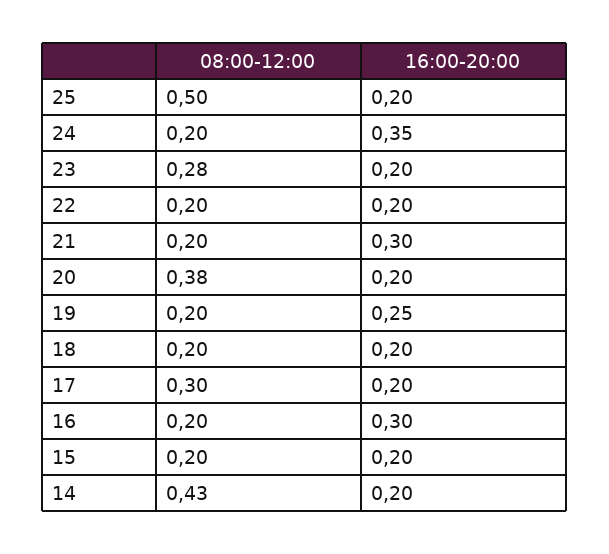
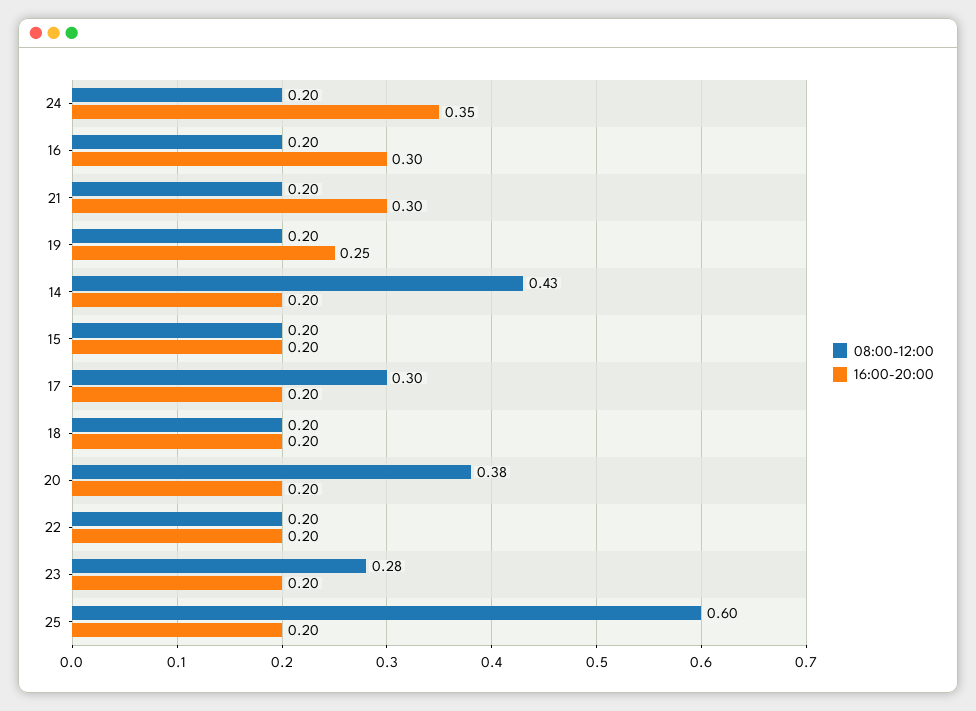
08:00-12:00, 25: 0.5 -> 0.6

